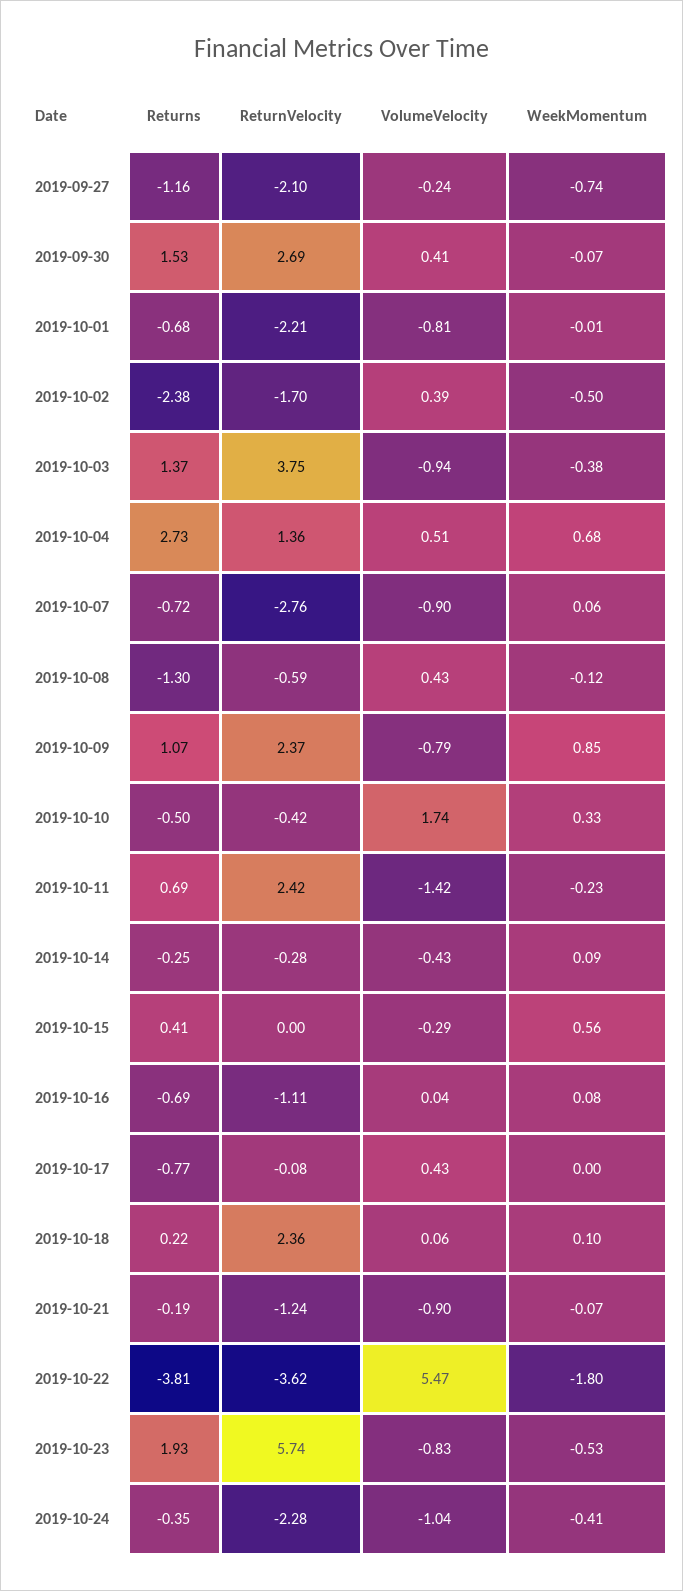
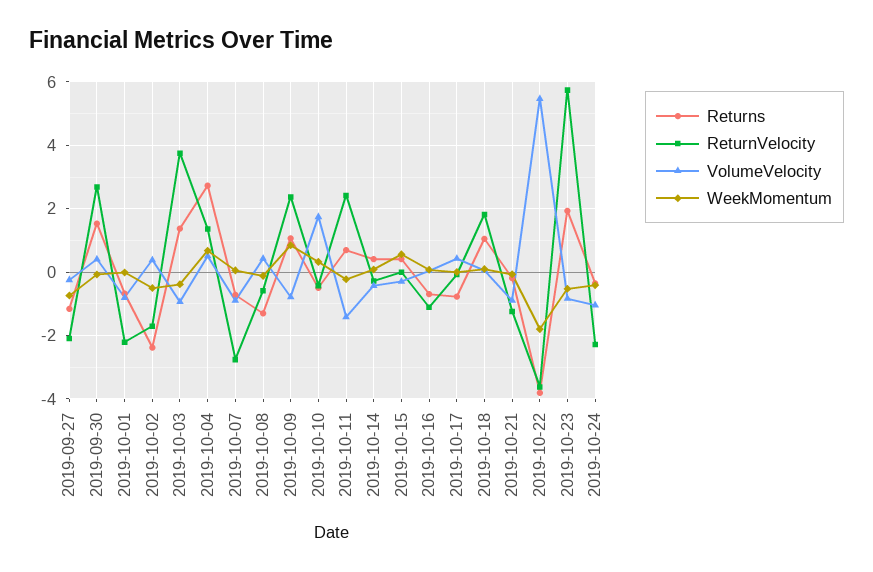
Returns, 2019-10-14: -0.25 -> 0.4
Returns, 2019-10-18: 0.22 -> 1
ReturnVelocity, 2019-10-18: 2.36 -> 1.8

